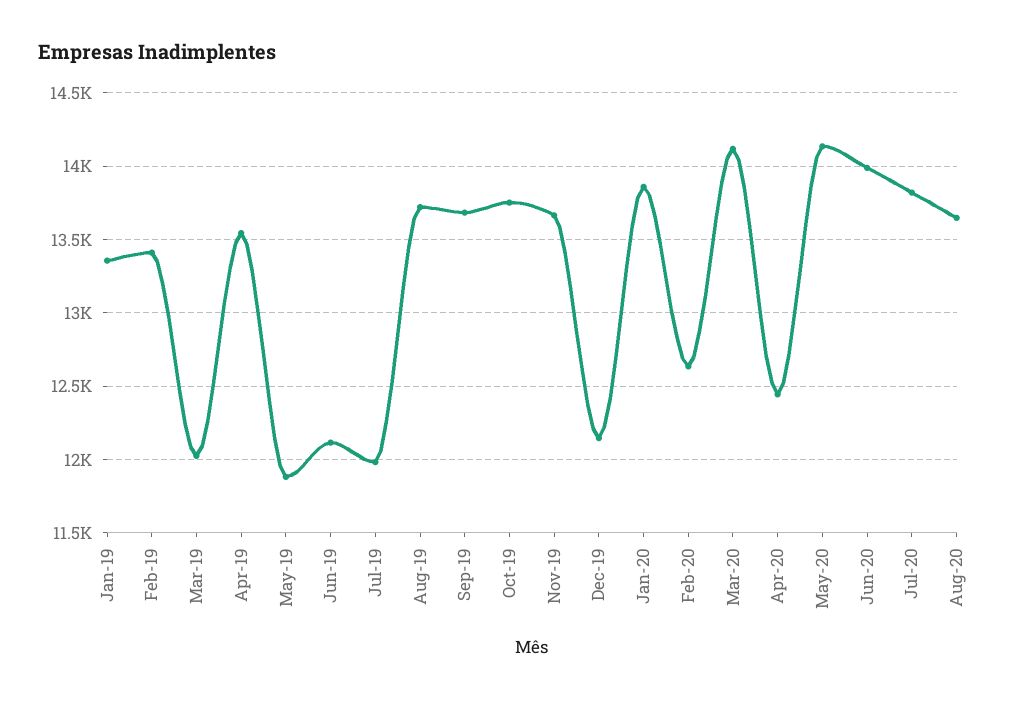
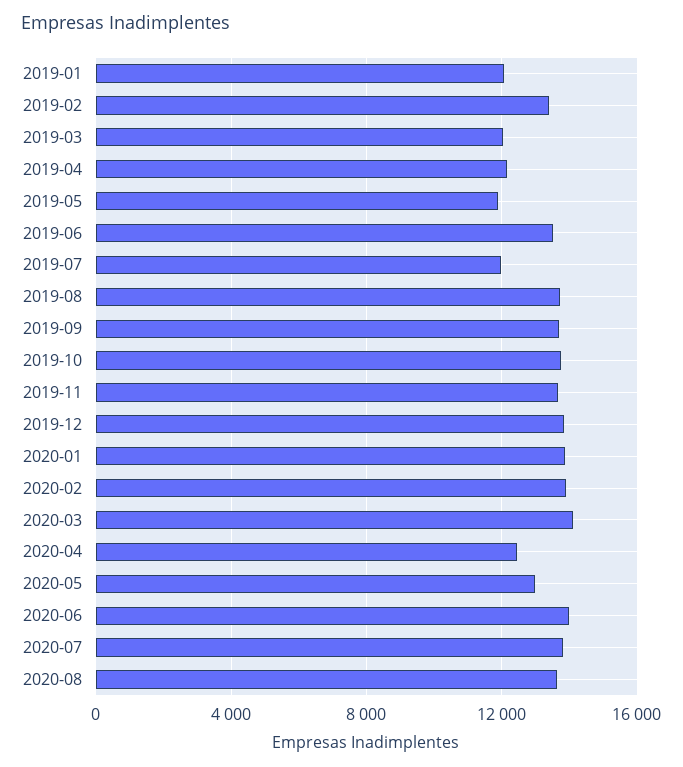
Jan-19: 13350 -> 12000
Apr-19: 13550 -> 12000
Jun-19: 12100 -> 13500
Dec-19: 12150 -> 14000
Feb-20: 12650 -> 14000
May-20: 14150 -> 13000

